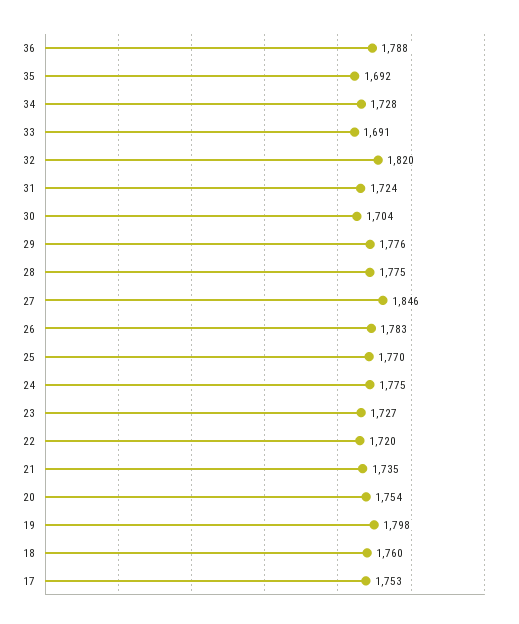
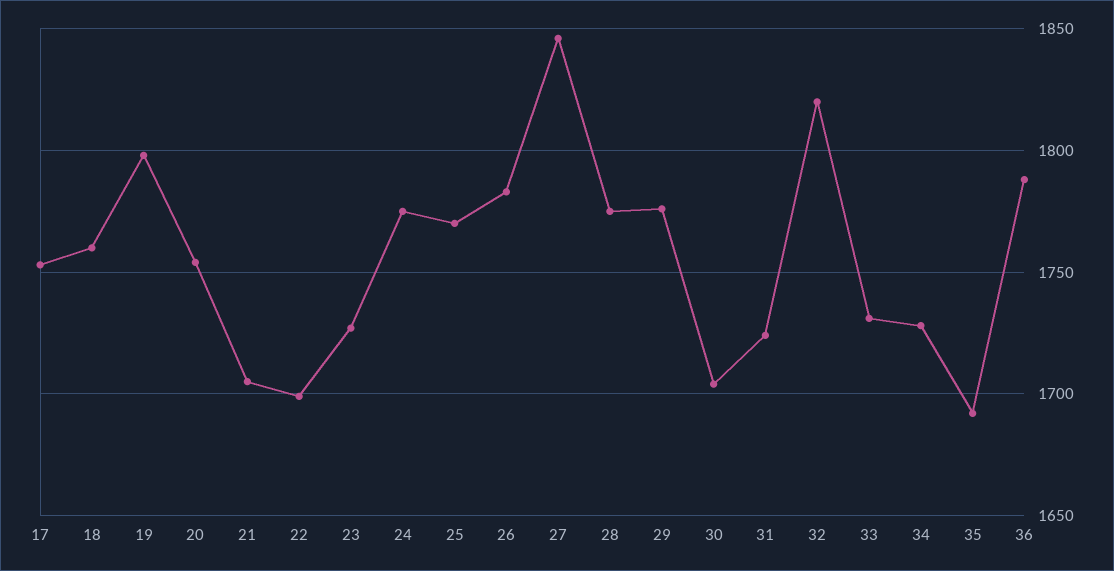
33: 1691 -> 1730
22: 1720 -> 1700
21: 1735 -> 1705

